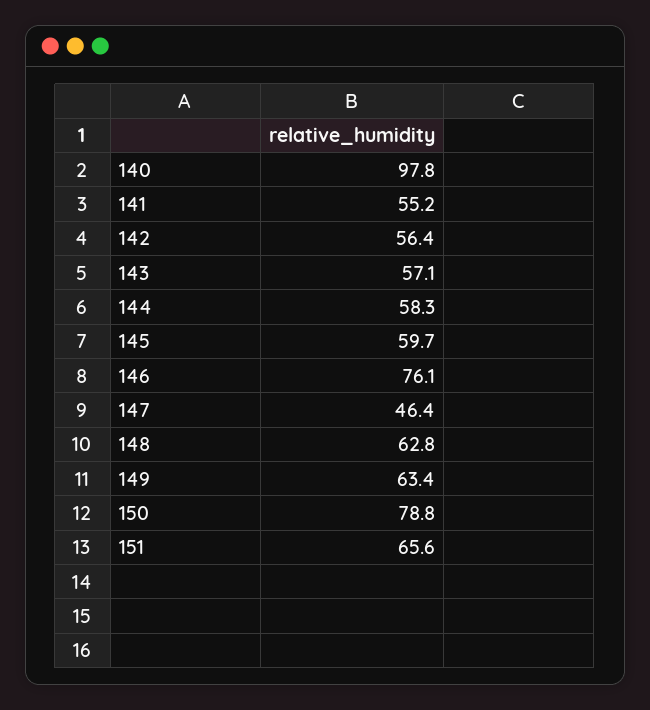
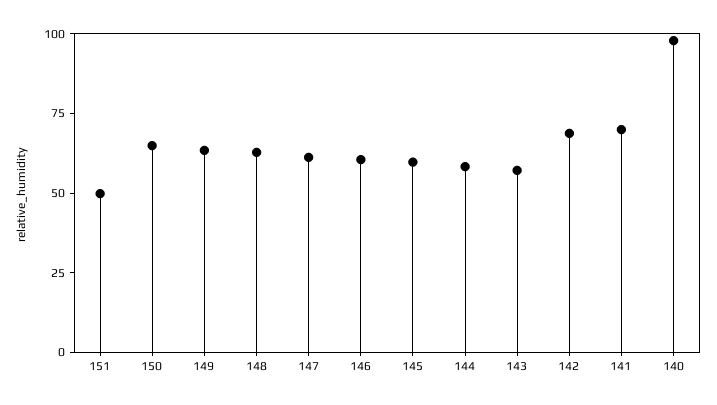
141: 55.2 -> 70
142: 56.4 -> 70
146: 76.1 -> 60
147: 46.4 -> 60
150: 78.8 -> 65
151: 65.6 -> 50

